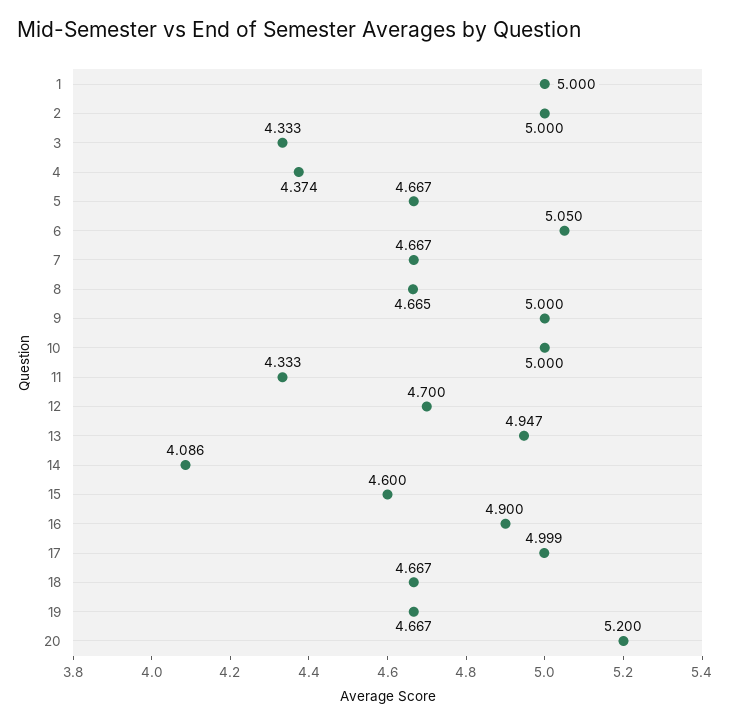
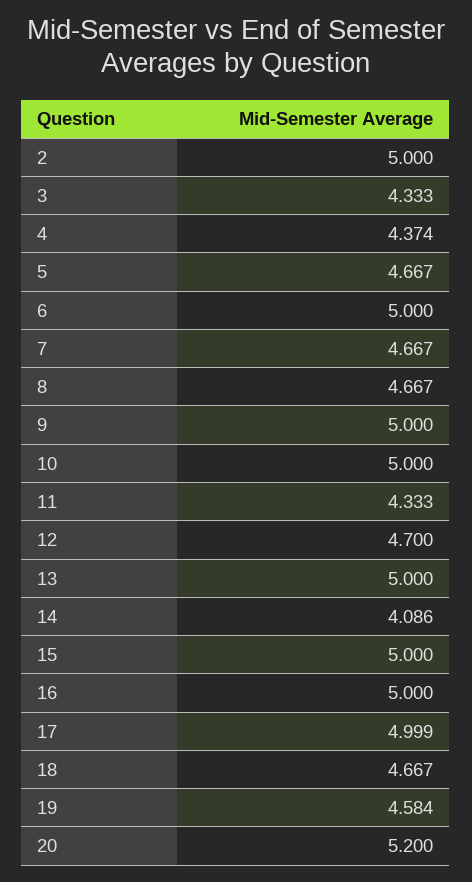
1: 5 -> none
6: 5.05 -> 5
8: 4.665 -> 4.667
13: 4.947 -> 5
15: 4.6 -> 5
16: 4.9 -> 5
19: 4.667 -> 4.584

